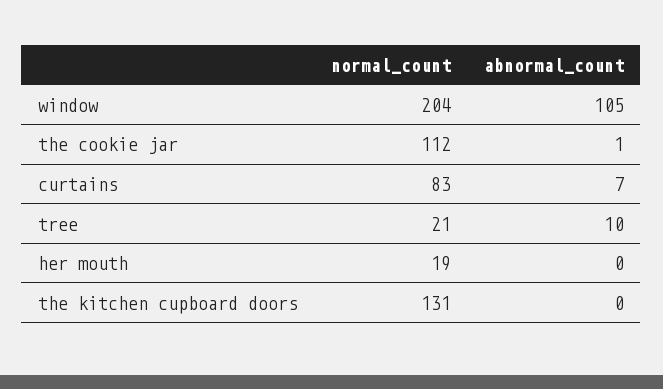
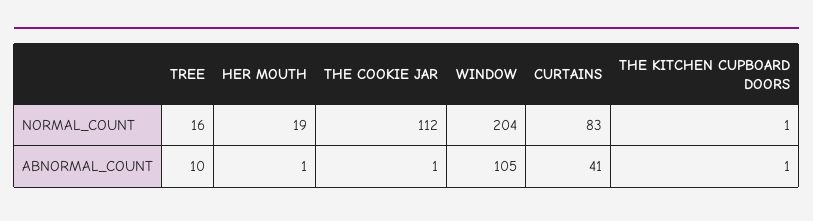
abnormal_count, curtains: 7 -> 41
normal_count, tree: 21 -> 16
abnormal_count, her mouth: 0 -> 1
normal_count, the kitchen cupboard doors: 131 -> 1
abnormal_count, the kitchen cupboard doors: 0 -> 1

